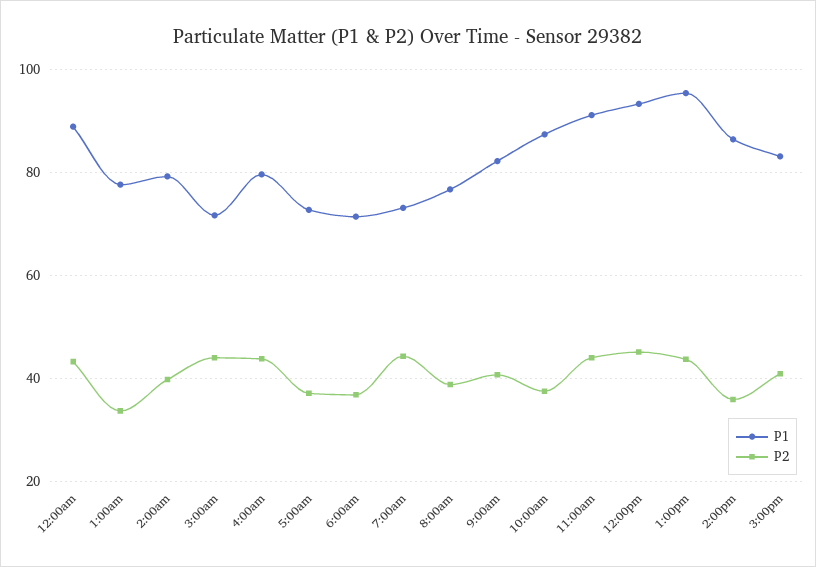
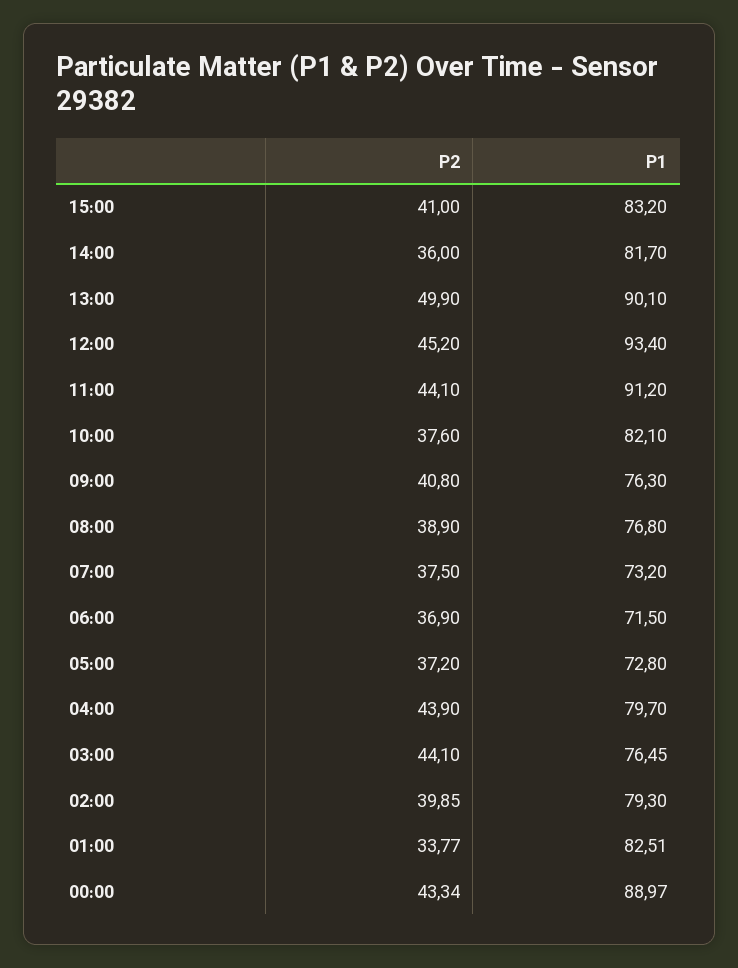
P1, 1:00am: 78 -> 82.51
P1, 3:00am: 72 -> 76.45
P2, 7:00am: 44 -> 37.5
P1, 9:00am: 82 -> 76.3
P1, 10:00am: 88 -> 82.1
P1, 1:00pm: 96 -> 90.1
P2, 1:00pm: 44 -> 49.9
P1, 2:00pm: 86 -> 81.7

